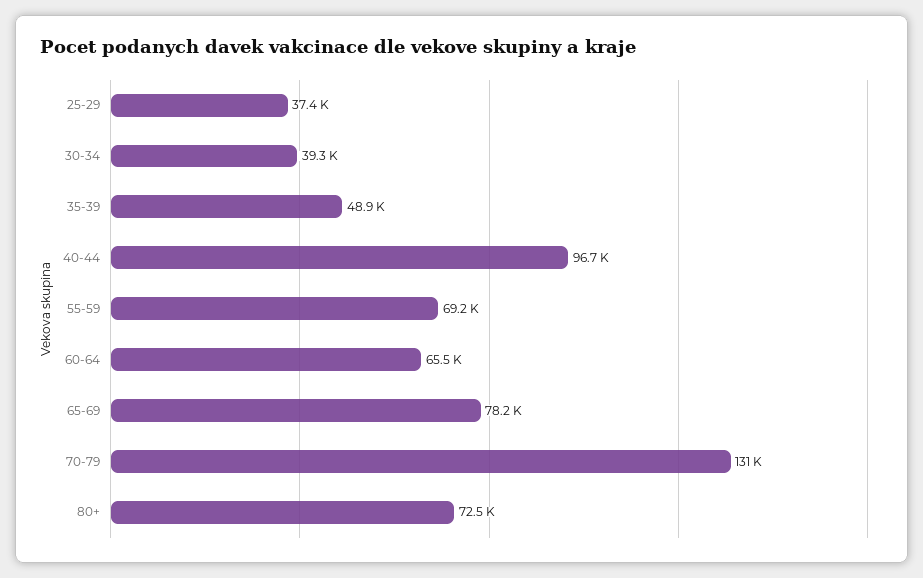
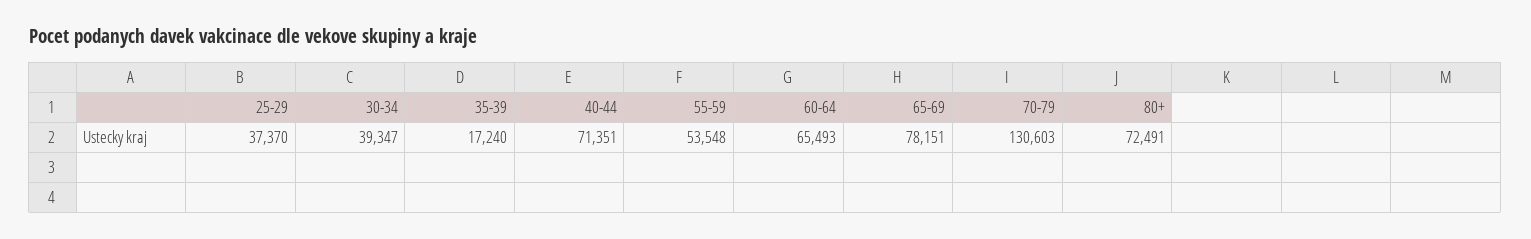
35-39: 48900 -> 17240
40-44: 96700 -> 71351
55-59: 69200 -> 53548

